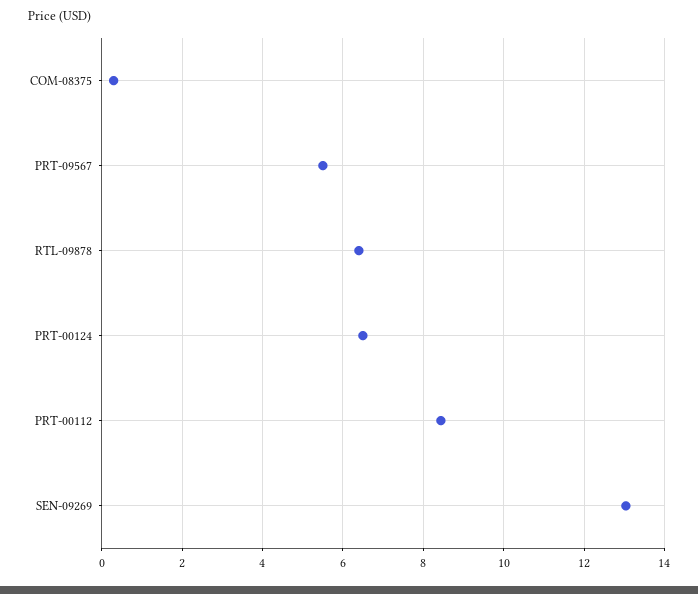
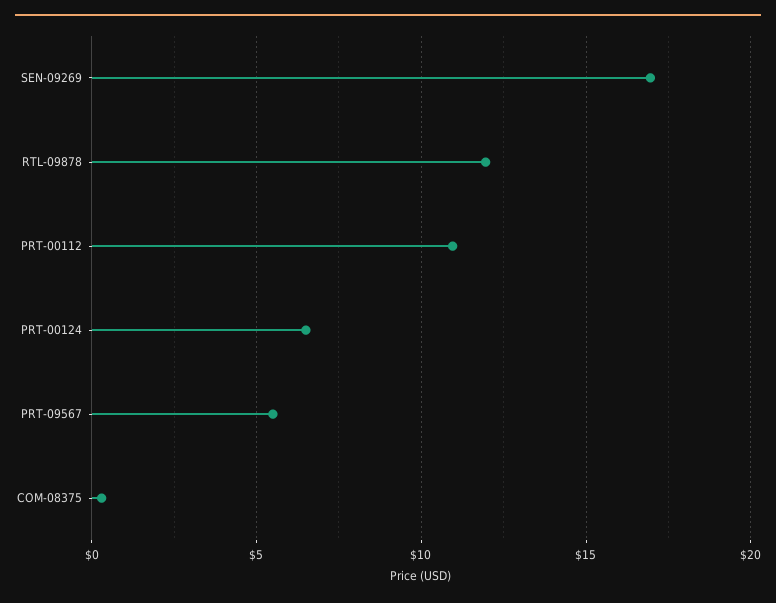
RTL-09878: 6.4 -> 12
PRT-00112: 8.4 -> 11
SEN-09269: 13 -> 17

